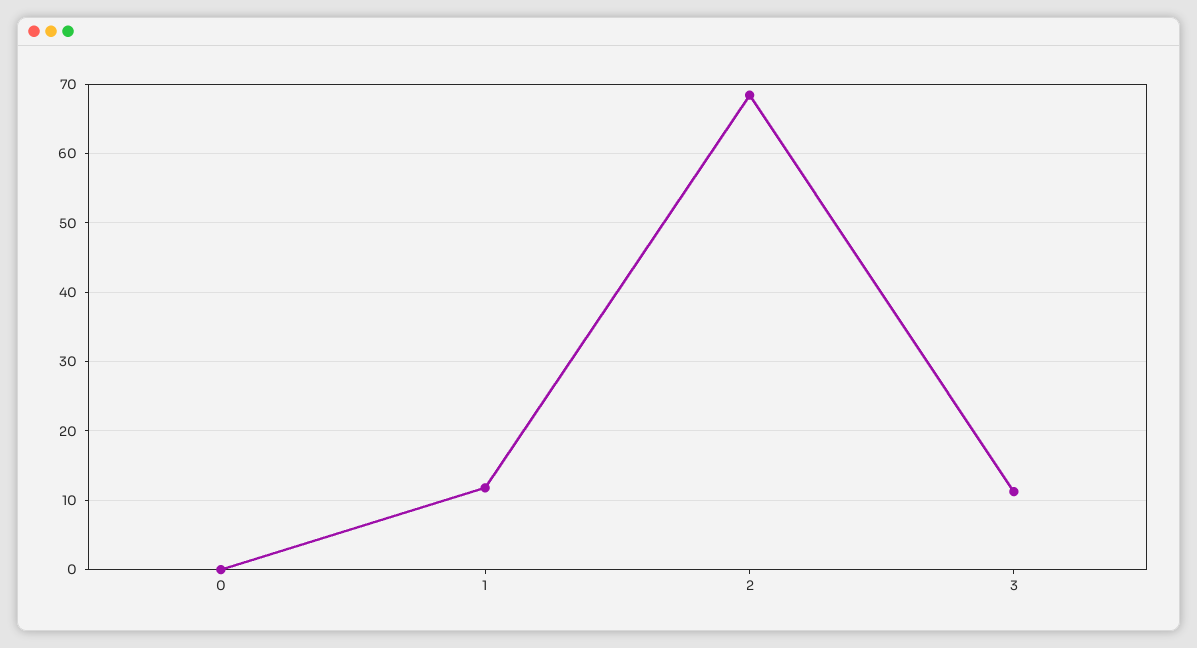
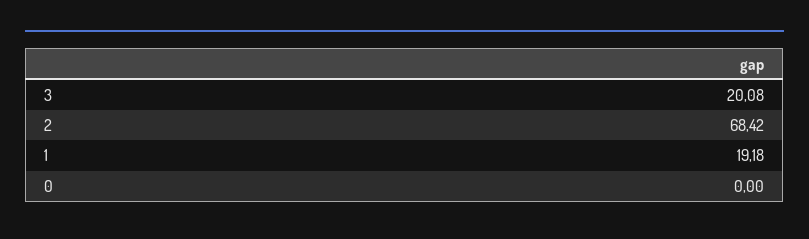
1: 12 -> 19.18
3: 11 -> 20.08

